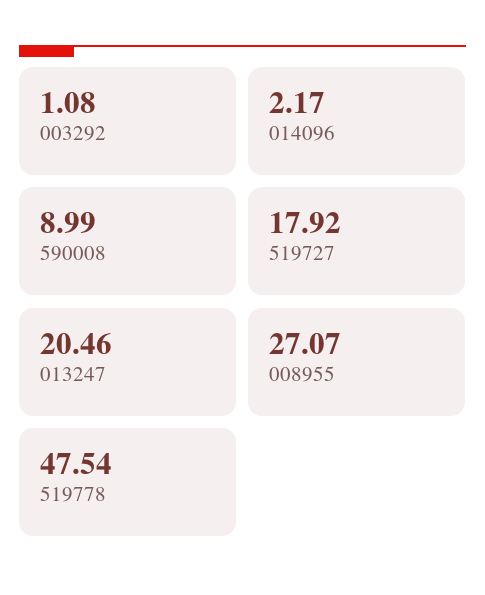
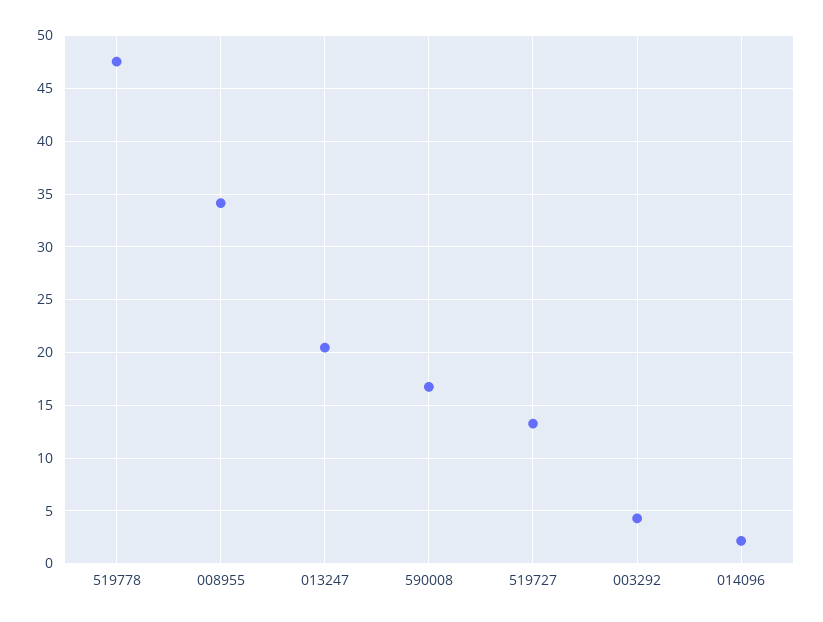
003292: 1.08 -> 4
590008: 8.99 -> 17
519727: 17.92 -> 13
008955: 27.07 -> 34

